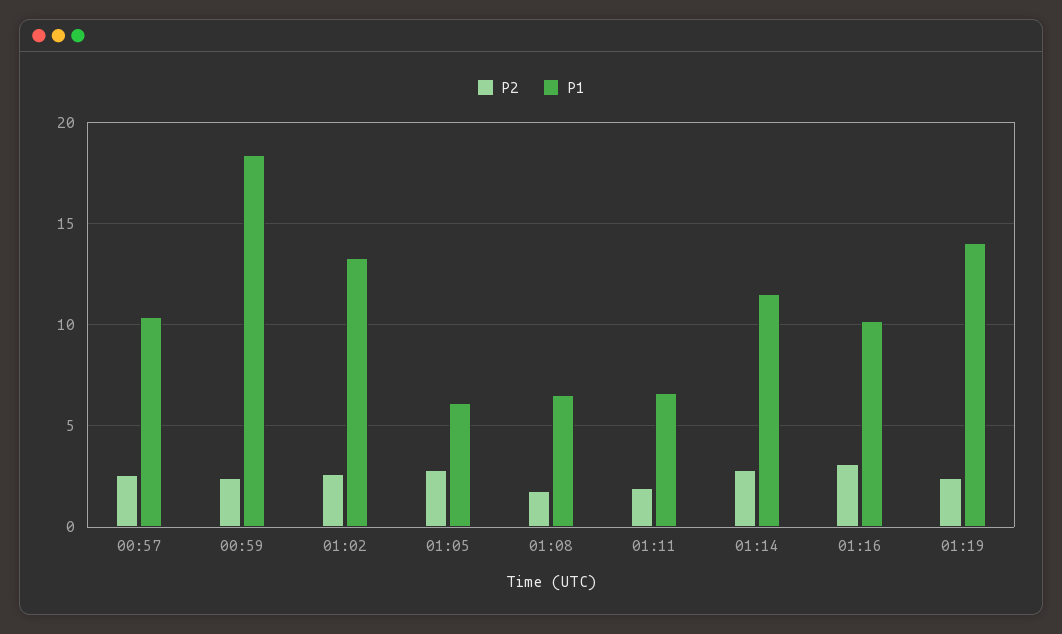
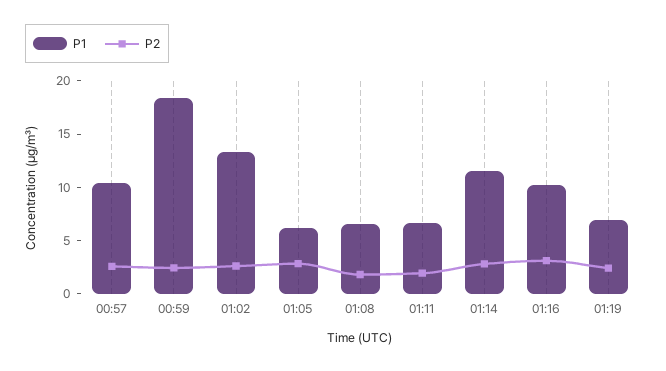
P1, 01:19: 14 -> 7

